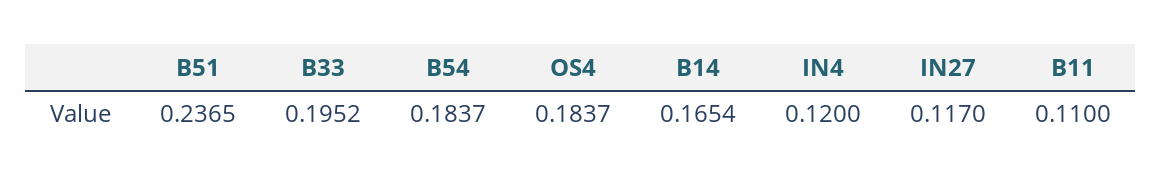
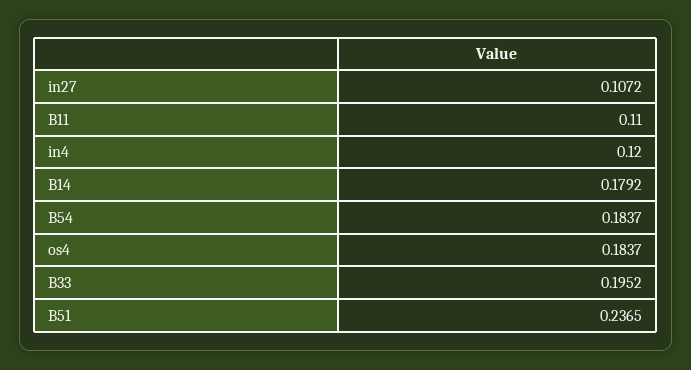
B14: 0.1654 -> 0.1792
IN27: 0.117 -> 0.1072

